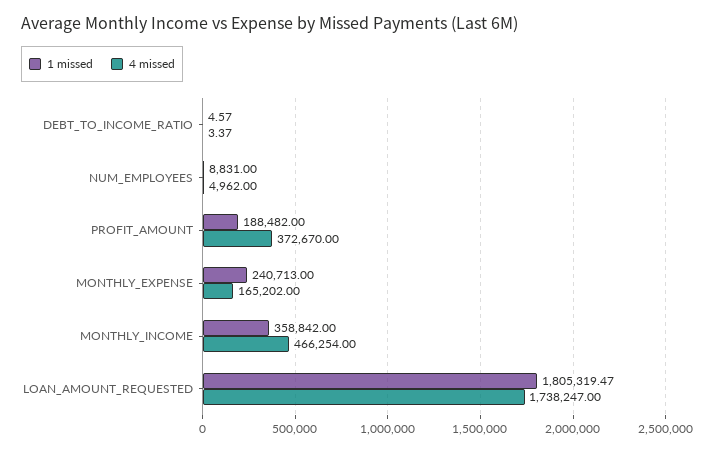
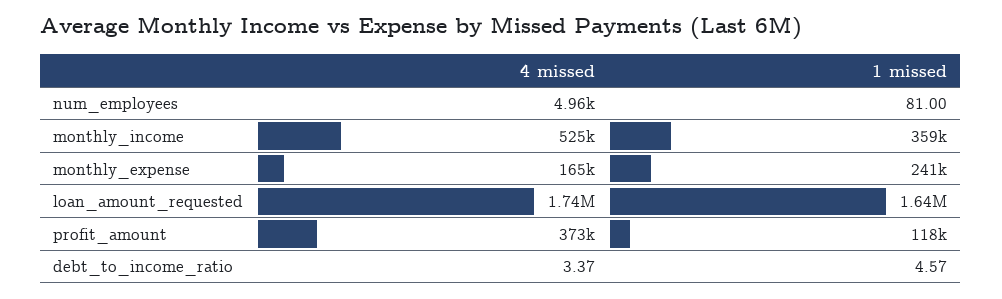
1 missed, NUM_EMPLOYEES: 8831 -> 81
1 missed, PROFIT_AMOUNT: 188482 -> 118000
4 missed, MONTHLY_INCOME: 466254 -> 525000
1 missed, LOAN_AMOUNT_REQUESTED: 1805319.47 -> 1640000

